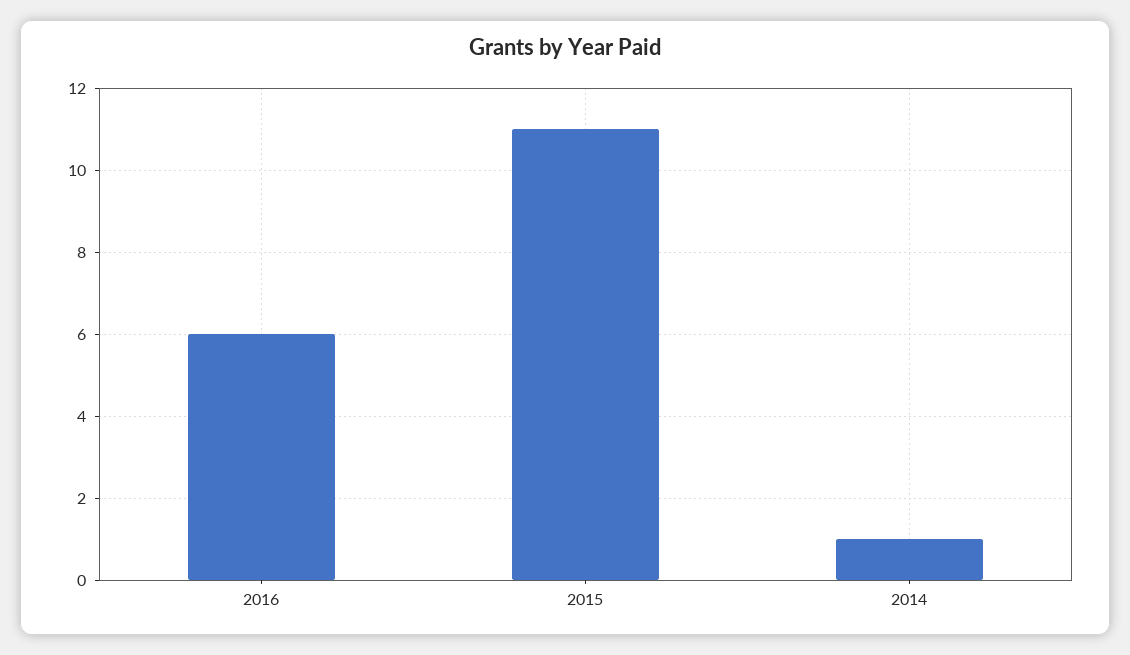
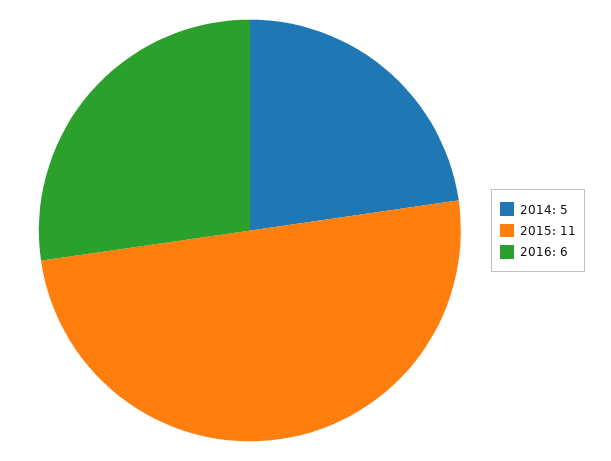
2014: 1 -> 5

